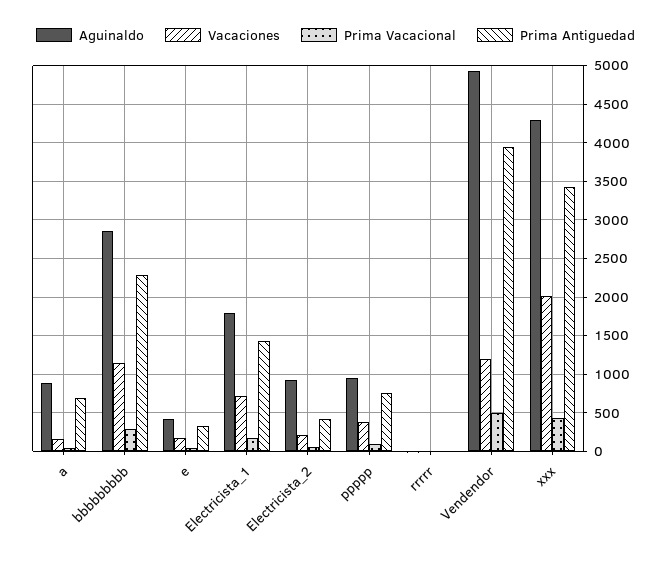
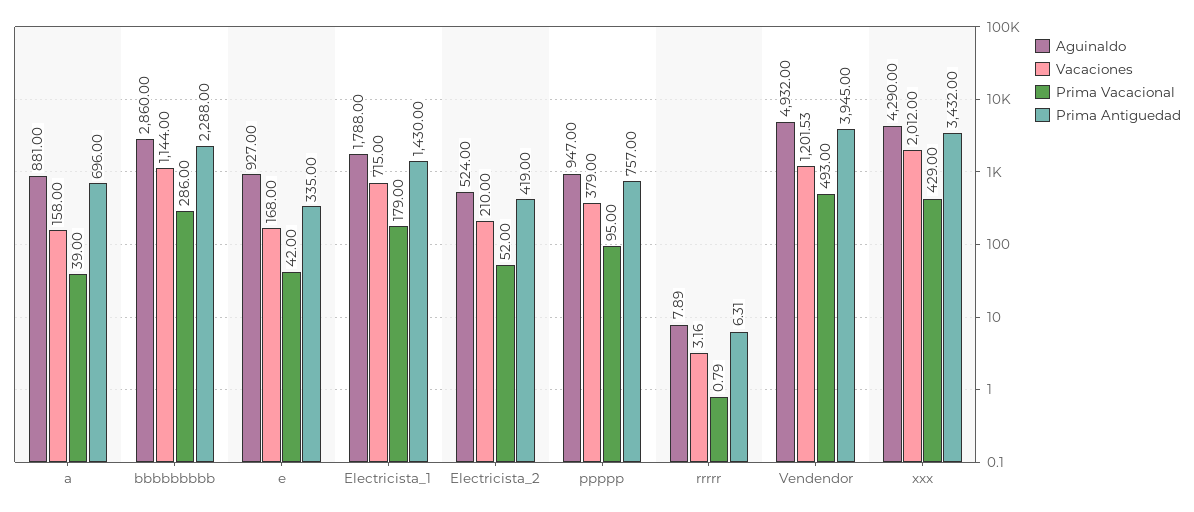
Aguinaldo, e: 400 -> 927
Aguinaldo, Electricista_2: 900 -> 524

